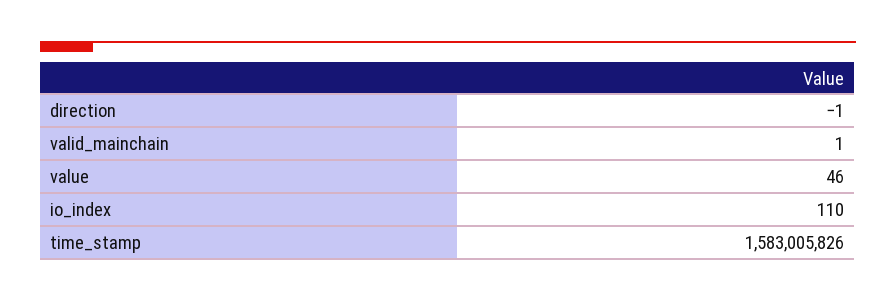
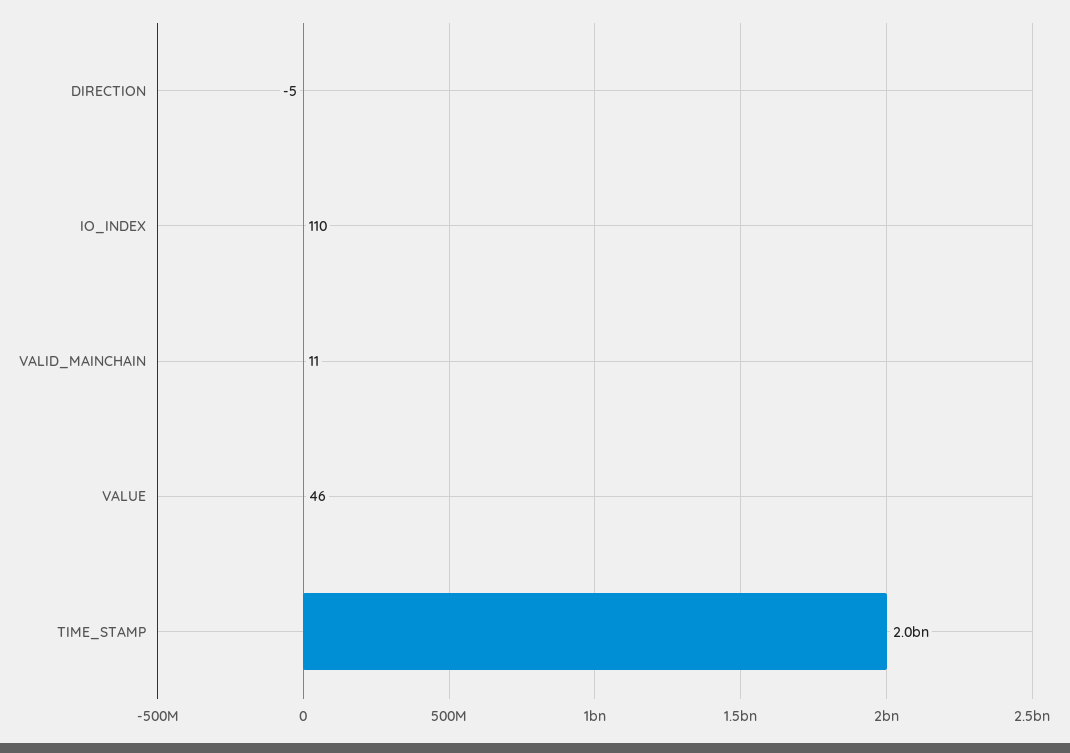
direction: -1 -> -5
valid_mainchain: 1 -> 11
time_stamp: 1583005826 -> 2000000000

